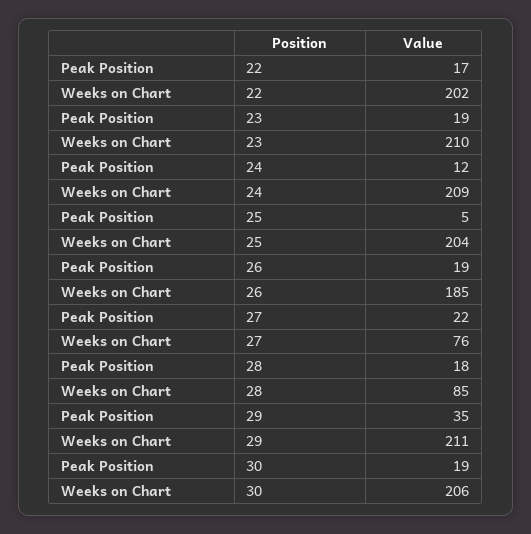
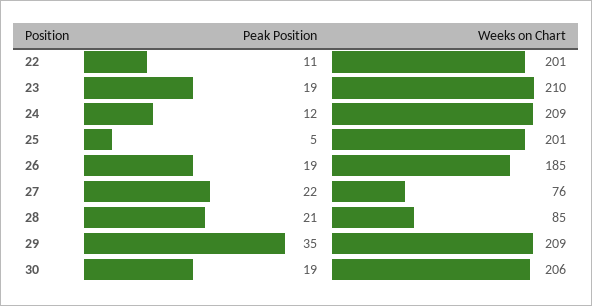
Peak Position, 22: 17 -> 11
Weeks on Chart, 22: 202 -> 201
Weeks on Chart, 25: 204 -> 201
Peak Position, 28: 18 -> 21
Weeks on Chart, 29: 211 -> 209

